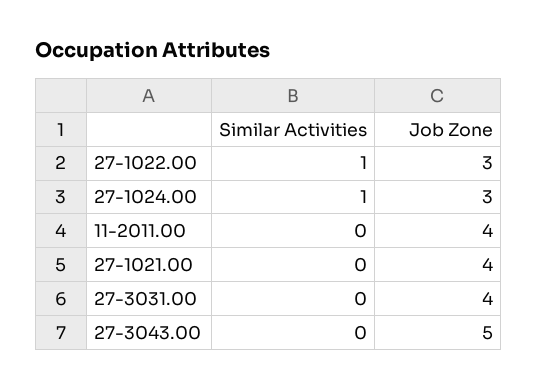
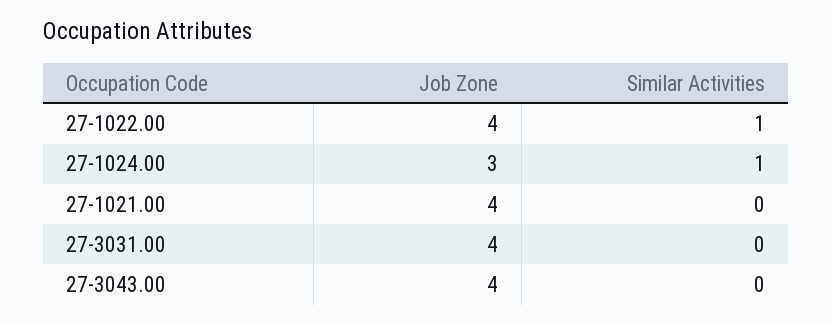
Job Zone, 27-1022.00: 3 -> 4
Similar Activities, 11-2011.00: 0 -> none
Job Zone, 11-2011.00: 4 -> none
Job Zone, 27-3043.00: 5 -> 4

